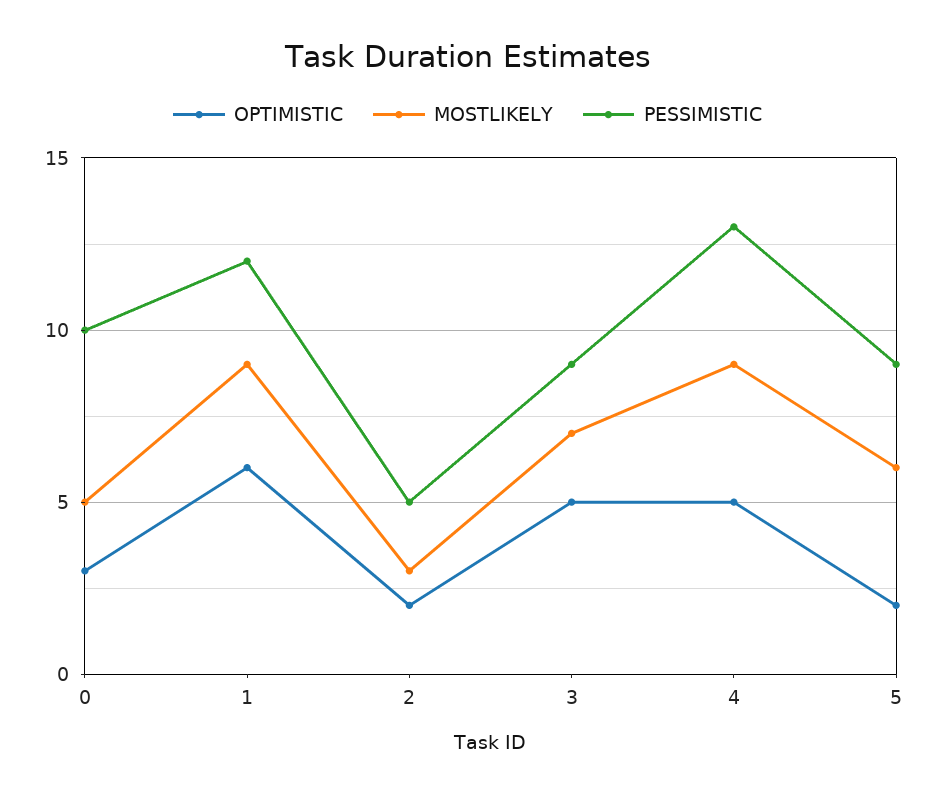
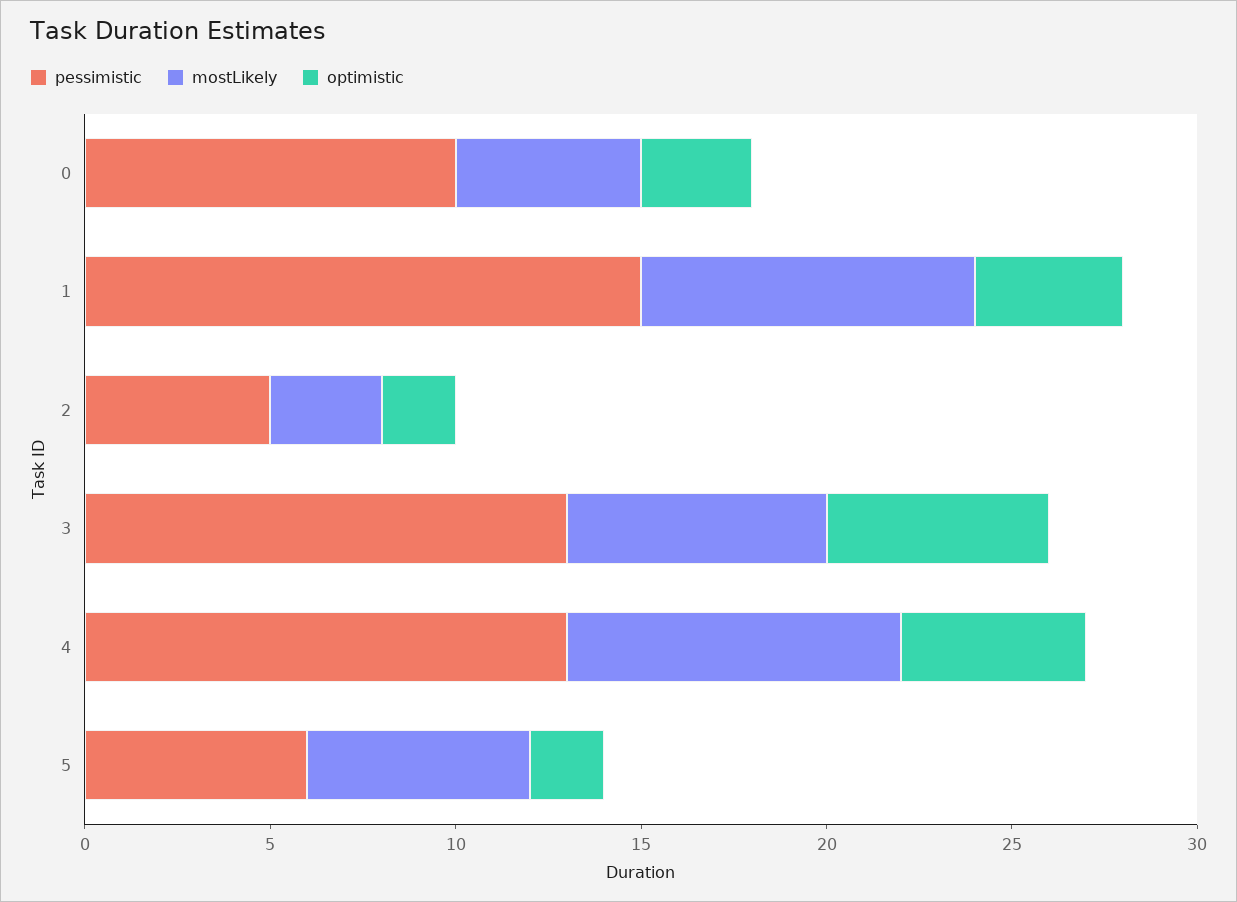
OPTIMISTIC, 1: 6 -> 4
PESSIMISTIC, 1: 12 -> 15
OPTIMISTIC, 3: 5 -> 6
PESSIMISTIC, 3: 9 -> 13
PESSIMISTIC, 5: 9 -> 6

